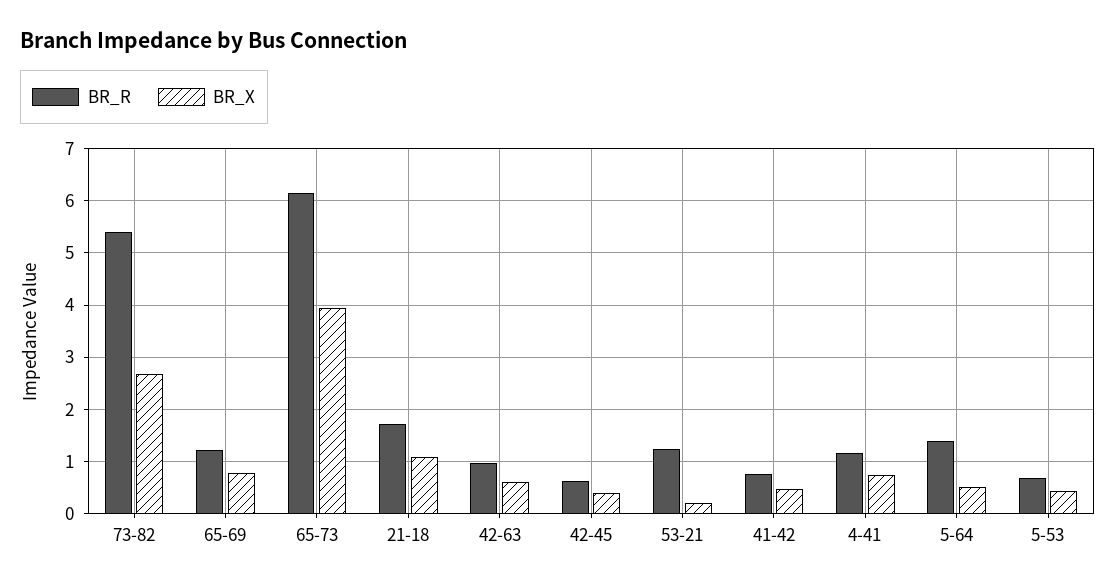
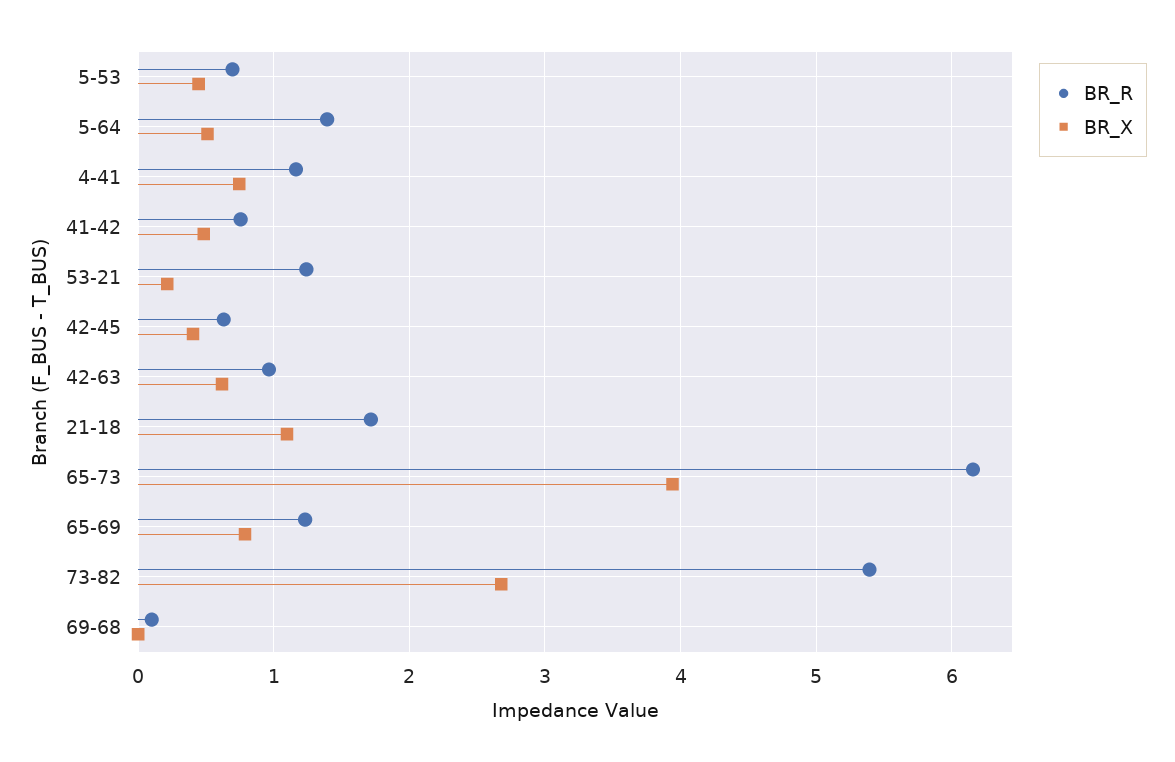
BR_R, 69-68: none -> 0.1
BR_X, 69-68: none -> 0

